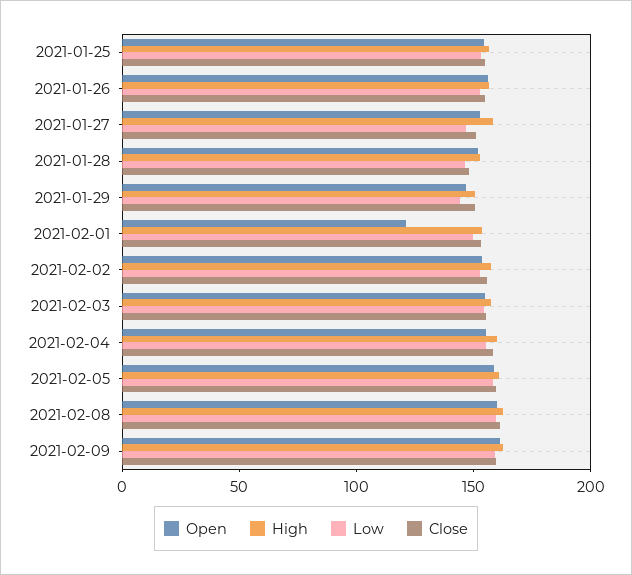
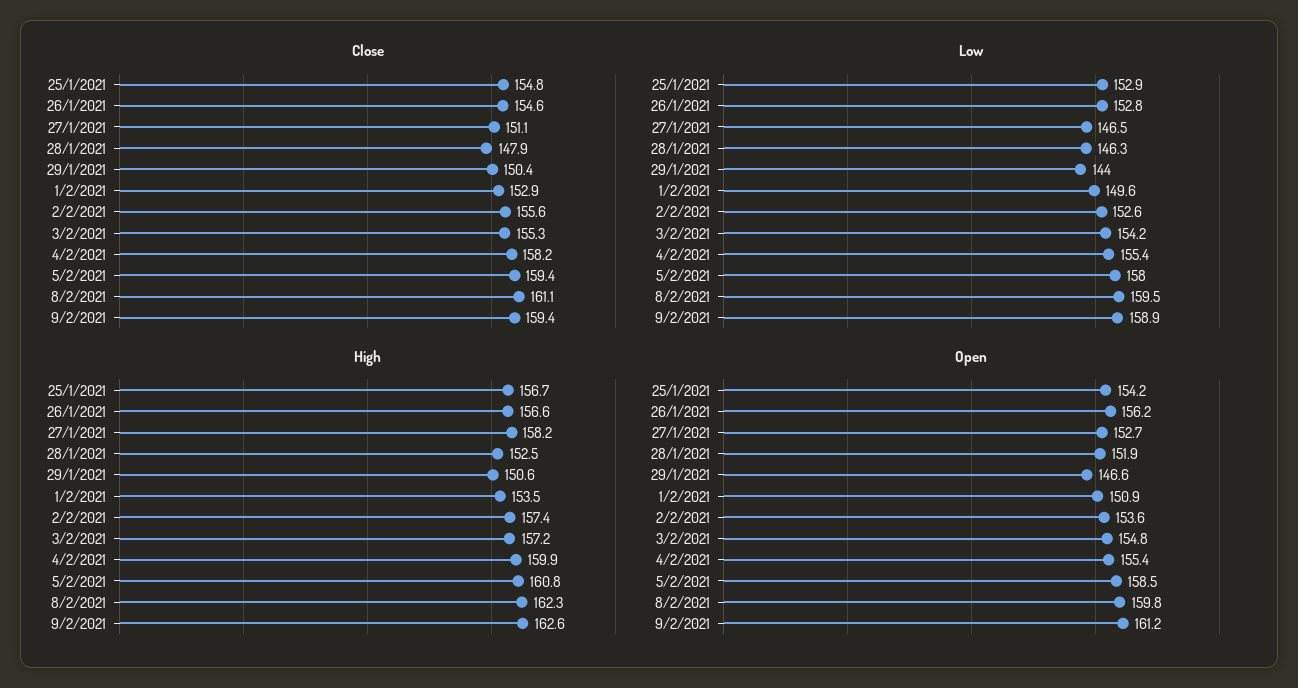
Open, 2021-02-01: 120 -> 150.9

